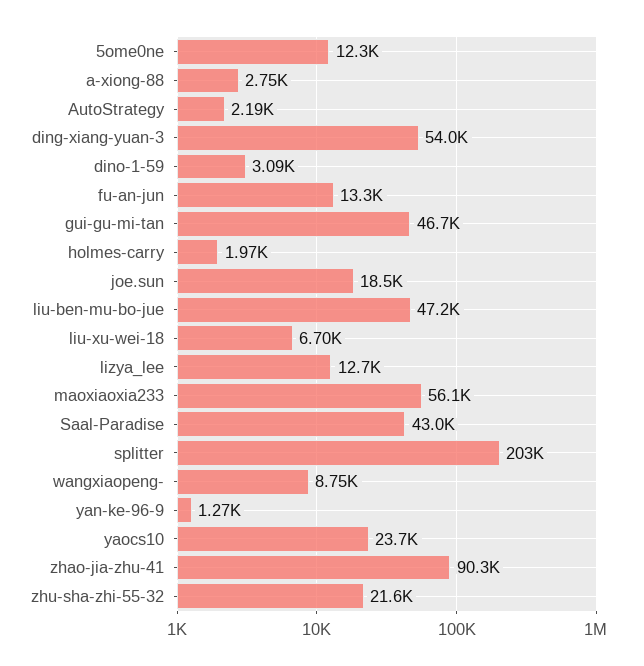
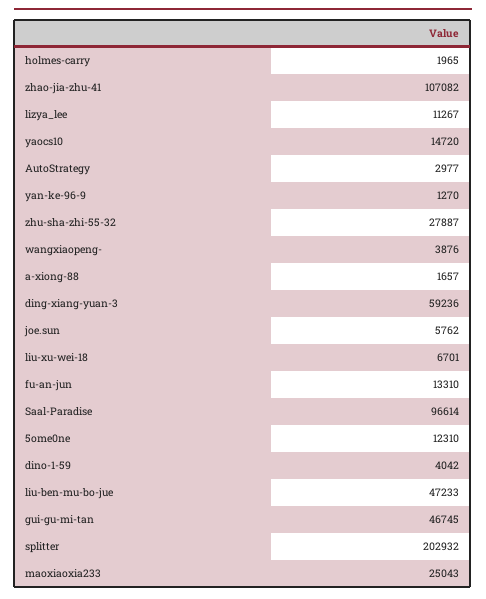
a-xiong-88: 2750 -> 1657
AutoStrategy: 2190 -> 2977
ding-xiang-yuan-3: 54000 -> 59236
dino-1-59: 3090 -> 4042
joe.sun: 18500 -> 5762
lizya_lee: 12700 -> 11267
maoxiaoxia233: 56100 -> 25043
Saal-Paradise: 43000 -> 96614
wangxiaopeng-: 8750 -> 3876
yaocs10: 23700 -> 14720
zhao-jia-zhu-41: 90300 -> 107082
zhu-sha-zhi-55-32: 21600 -> 27887

